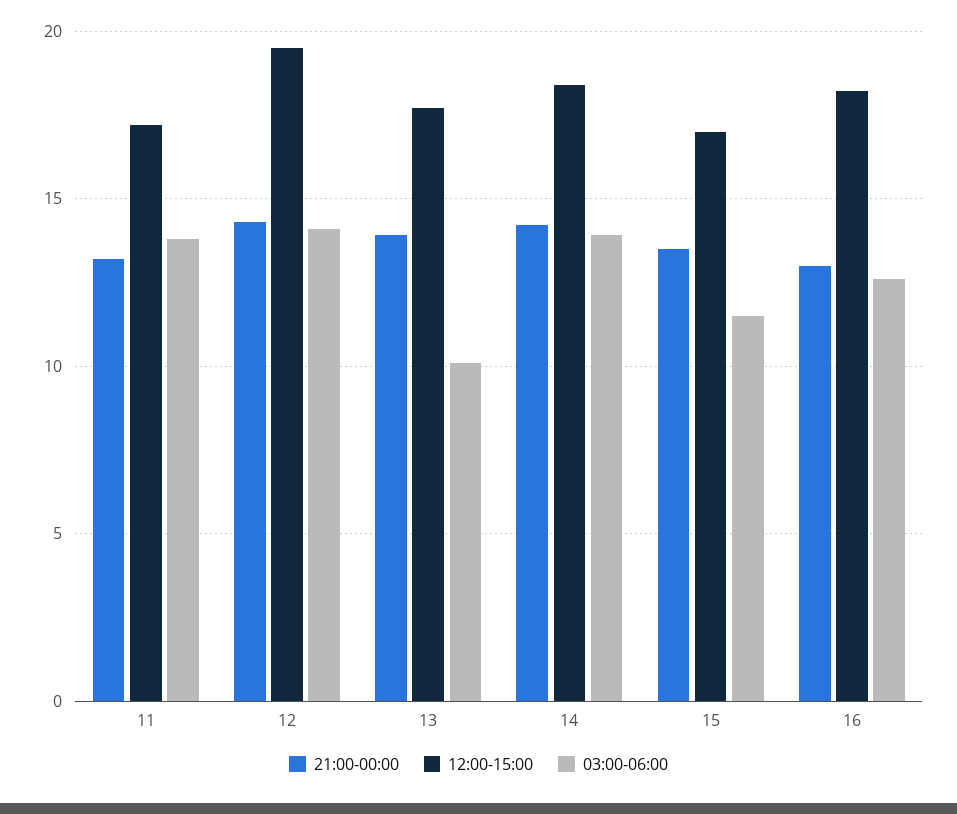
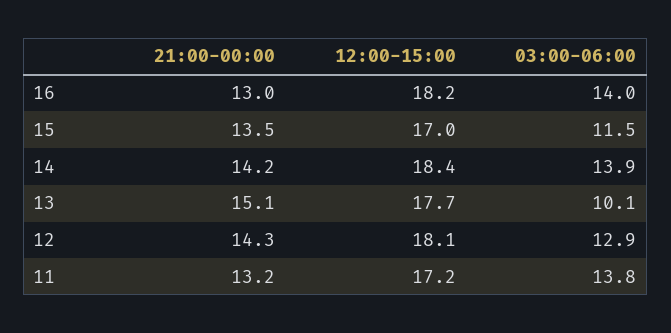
12:00-15:00, 12: 19.5 -> 18.1
03:00-06:00, 12: 14 -> 12.9
21:00-00:00, 13: 14 -> 15.1
03:00-06:00, 16: 12.5 -> 14

